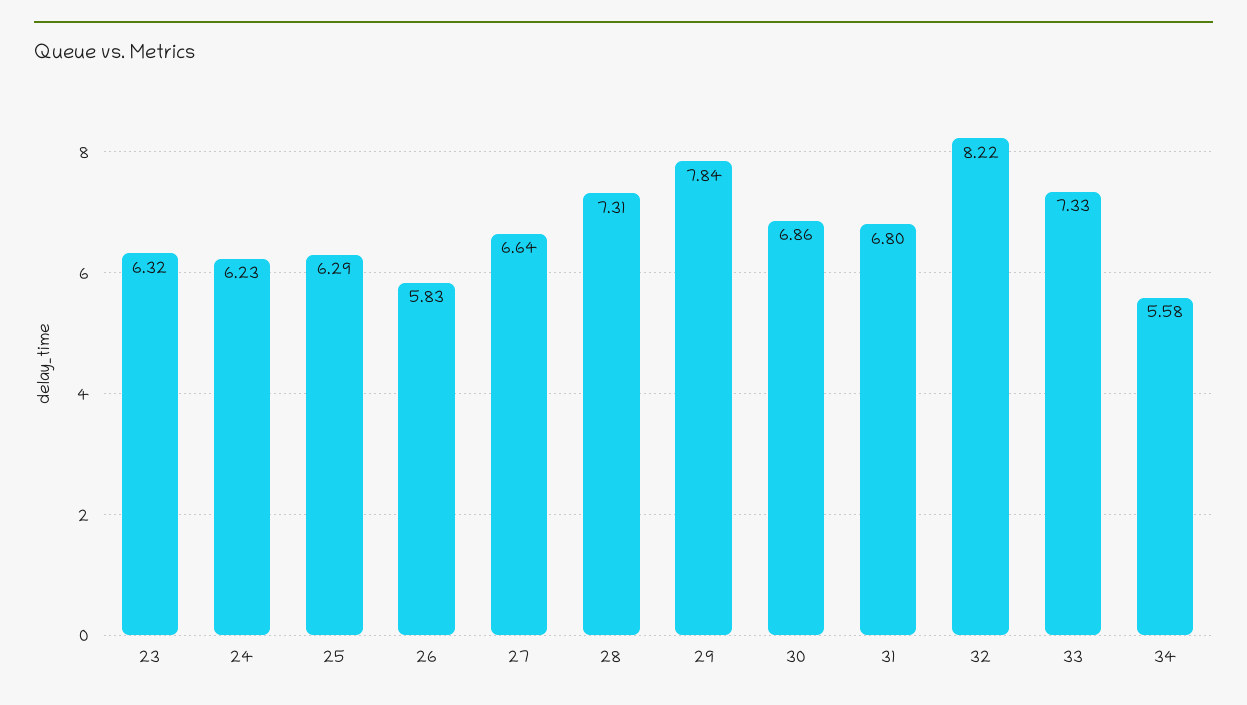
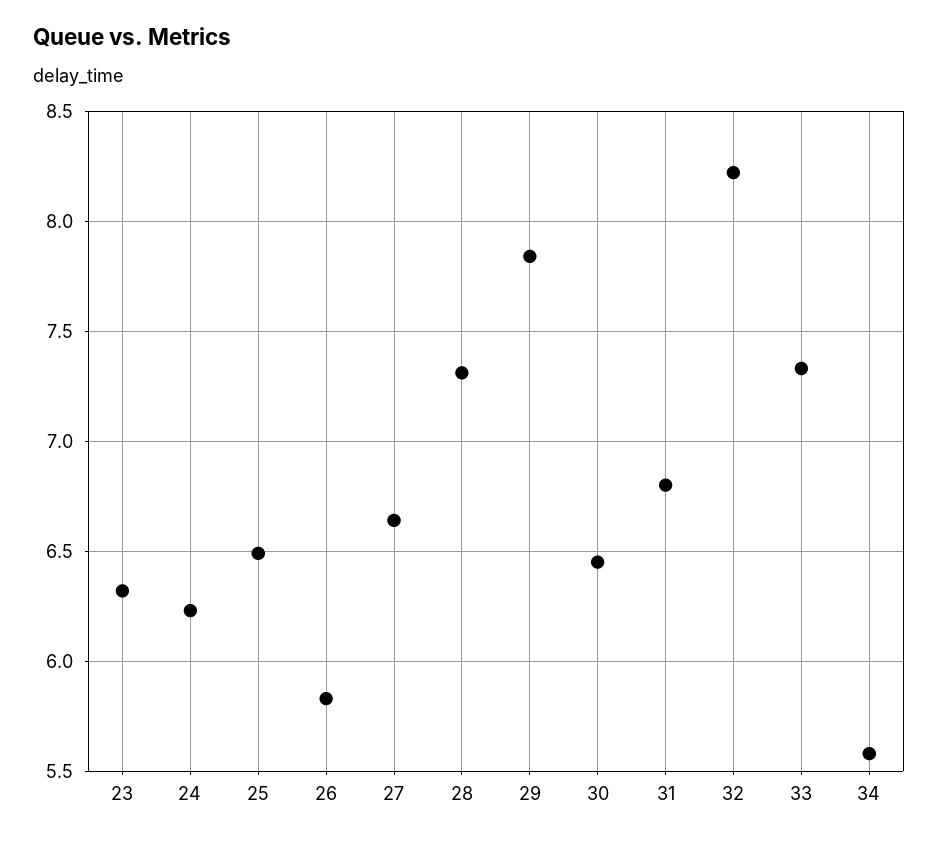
25: 6.29 -> 6.5
30: 6.86 -> 6.45

